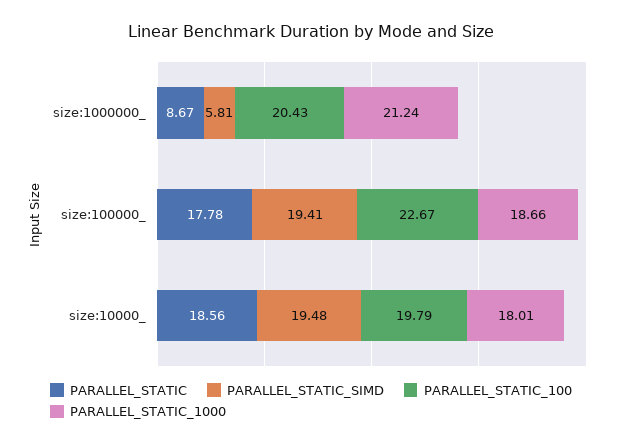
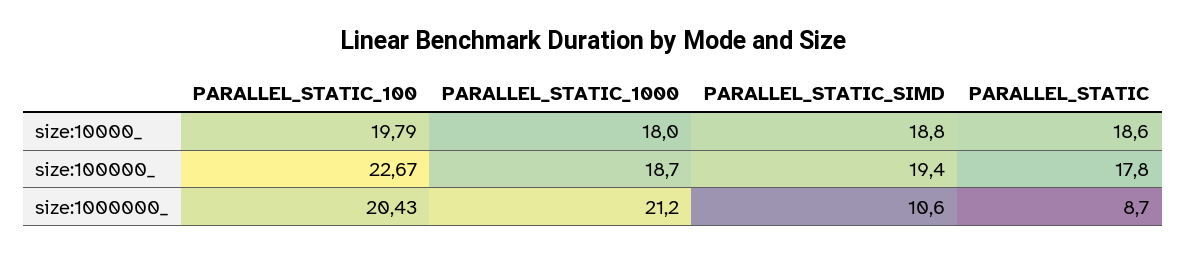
PARALLEL_STATIC_SIMD, size:1000000_: 5.81 -> 10.6
PARALLEL_STATIC_SIMD, size:10000_: 19.48 -> 18.8

